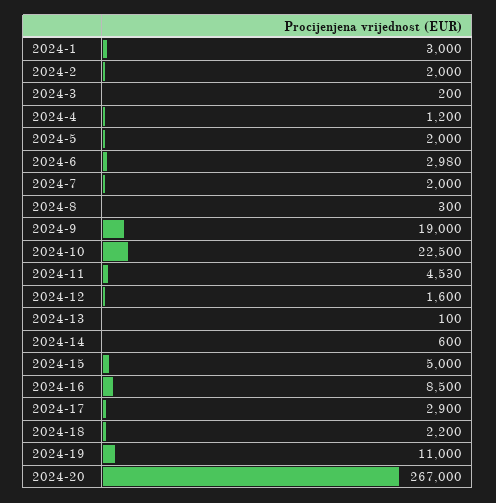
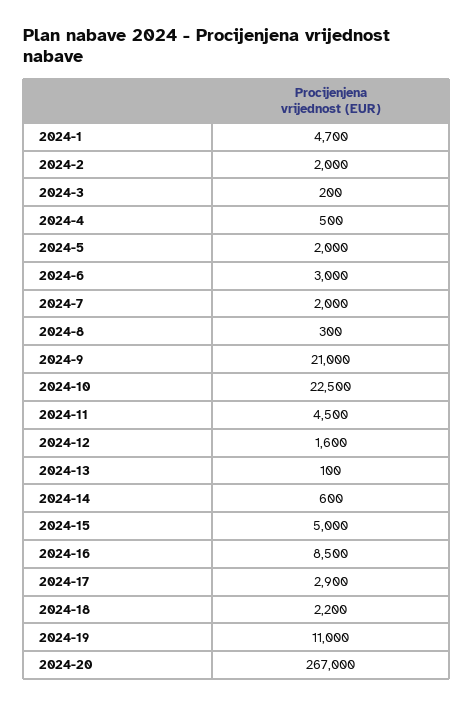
2024-1: 3000 -> 4700
2024-4: 1200 -> 500
2024-6: 2980 -> 3000
2024-9: 19000 -> 21000
2024-11: 4530 -> 4500

